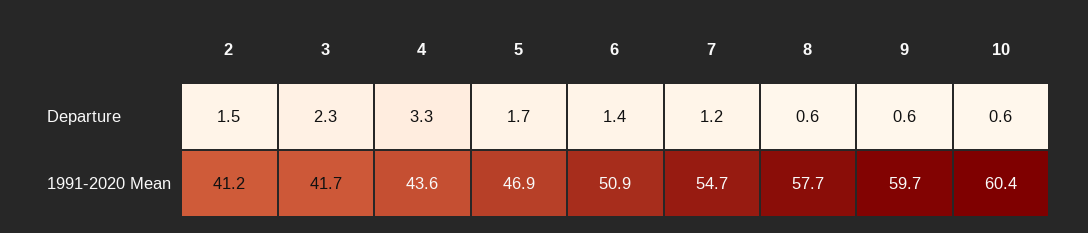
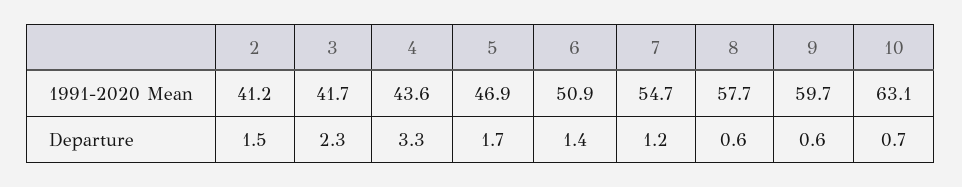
10, Departure: 0.6 -> 0.7
10, 1991-2020 Mean: 60.4 -> 63.1

